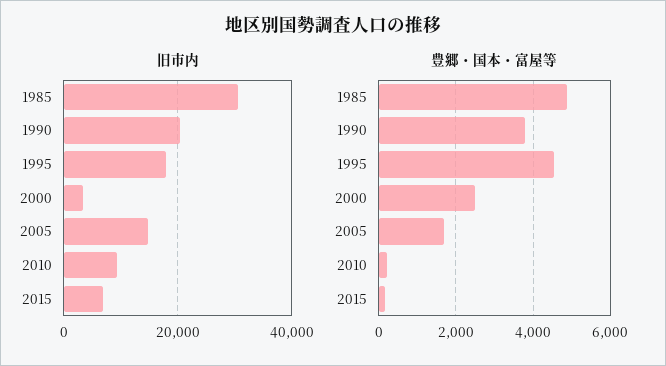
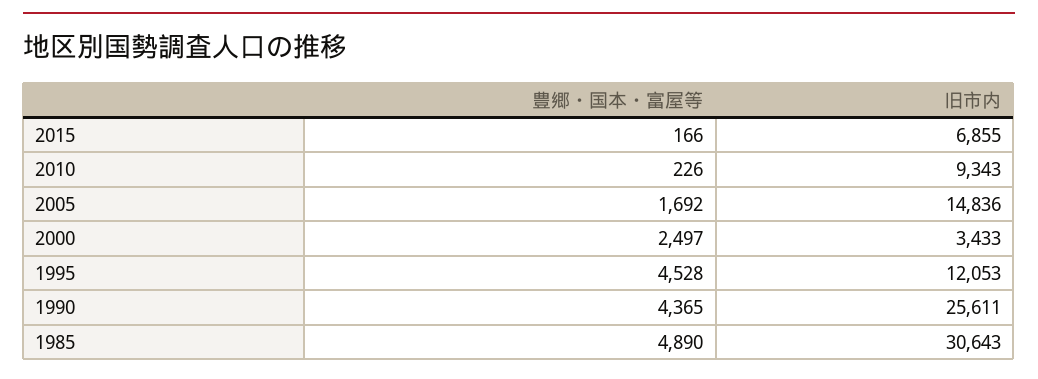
旧市内, 1990: 20000 -> 25611
旧市内, 1995: 18000 -> 12053
豊郷・国本・富屋等, 1990: 3800 -> 4365

